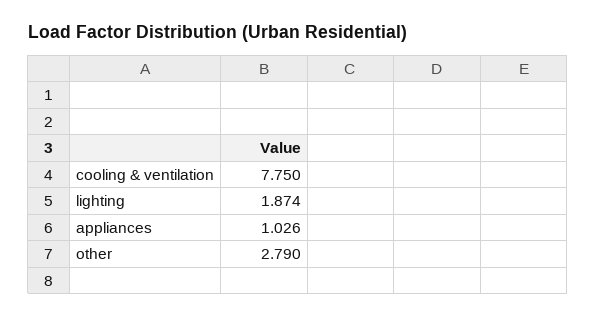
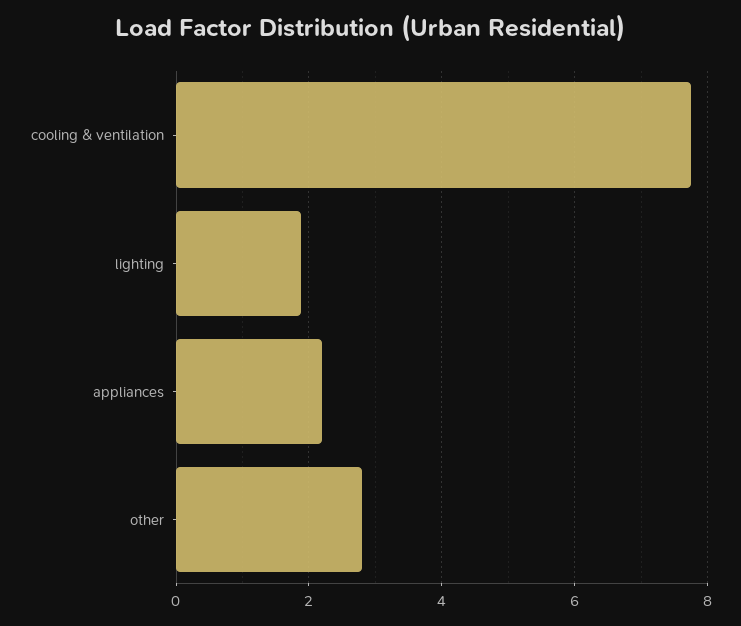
appliances: 1.026 -> 2.2

